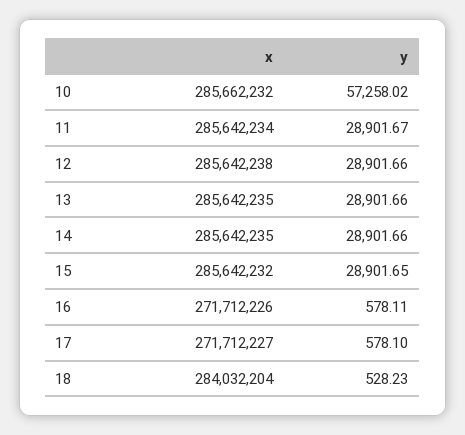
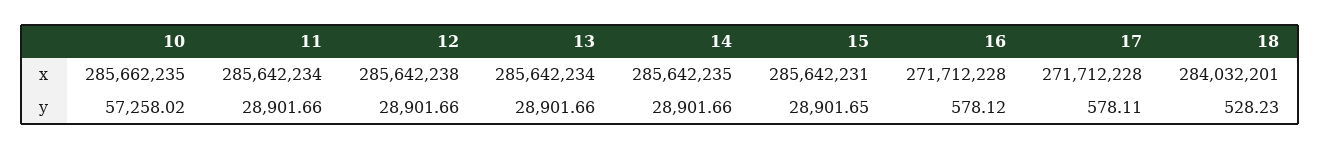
x, 10: 285662232 -> 285662235
y, 11: 28901.67 -> 28901.66
x, 13: 285642235 -> 285642234
x, 15: 285642232 -> 285642231
x, 16: 271712226 -> 271712228
y, 16: 578.11 -> 578.12
x, 17: 271712227 -> 271712228
y, 17: 578.1 -> 578.11
x, 18: 284032204 -> 284032201

